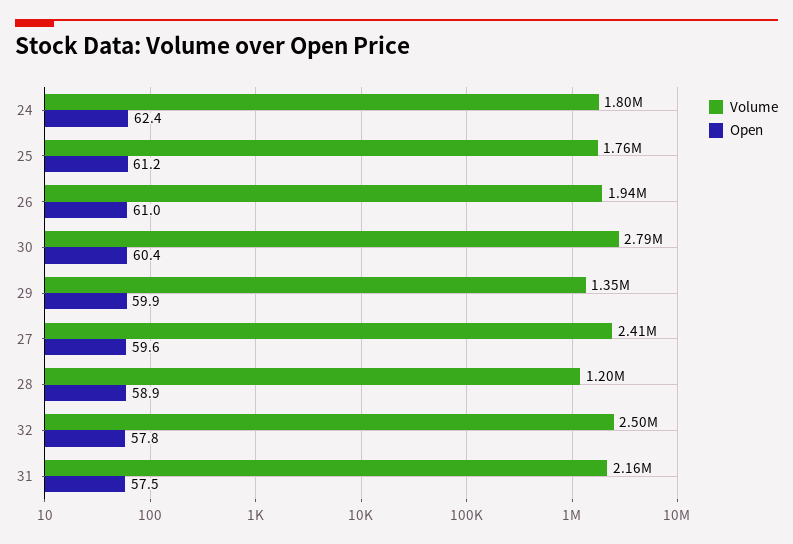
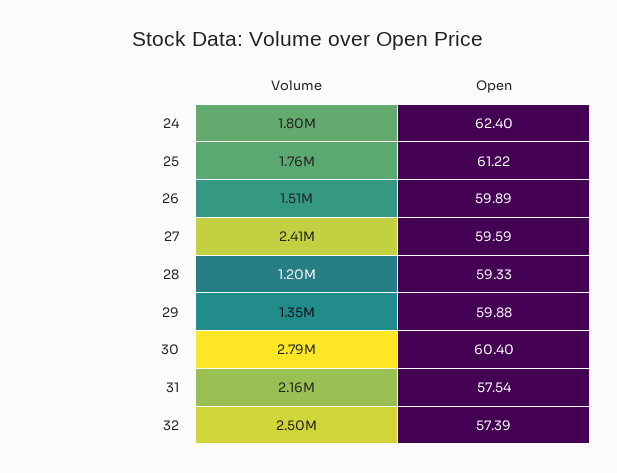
Volume, 26: 1940000 -> 1510000
Open, 26: 61 -> 59.89
Open, 28: 58.9 -> 59.33
Open, 32: 57.8 -> 57.39

